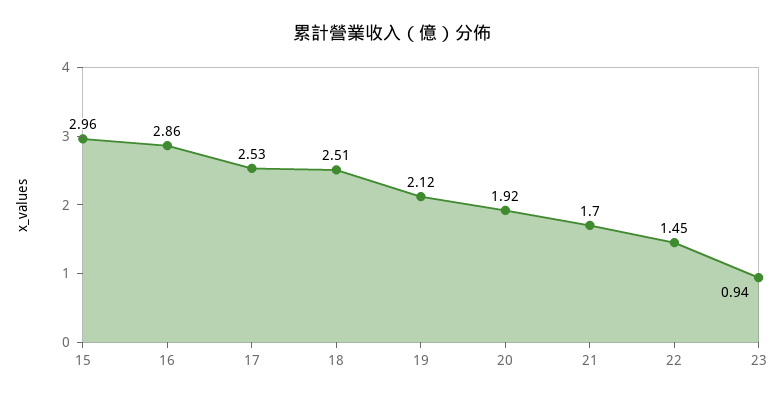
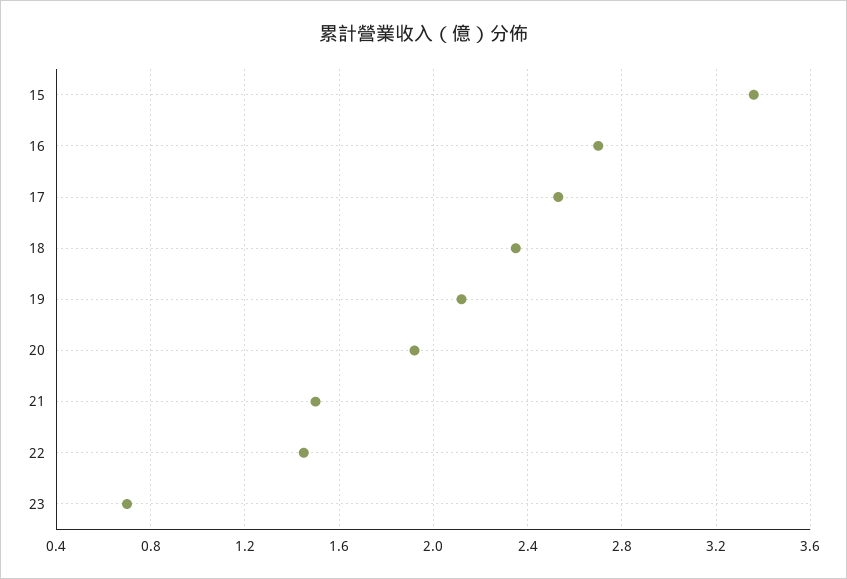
15: 2.96 -> 3.35
16: 2.86 -> 2.7
18: 2.51 -> 2.35
21: 1.7 -> 1.5
23: 0.94 -> 0.7

